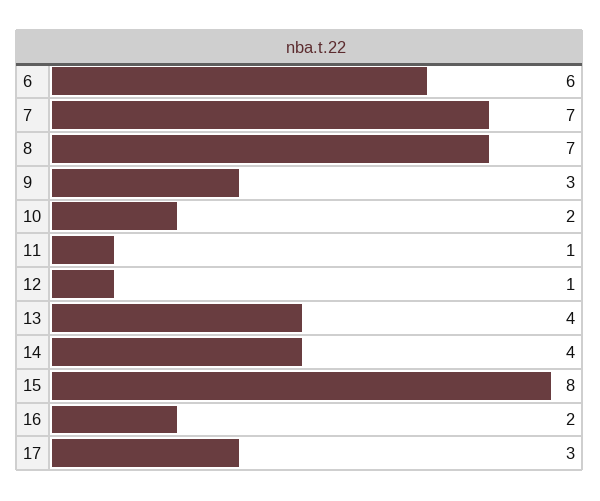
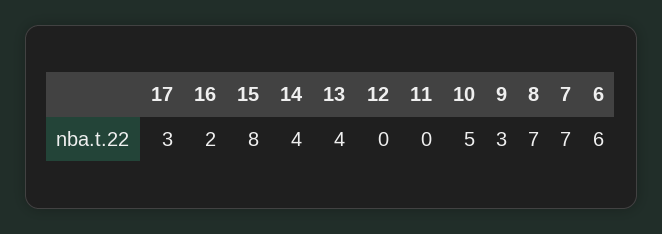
10: 2 -> 5
11: 1 -> 0
12: 1 -> 0

